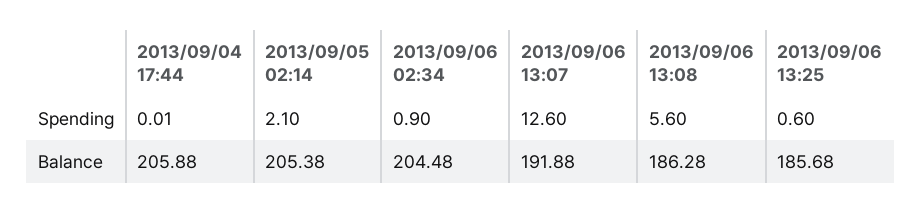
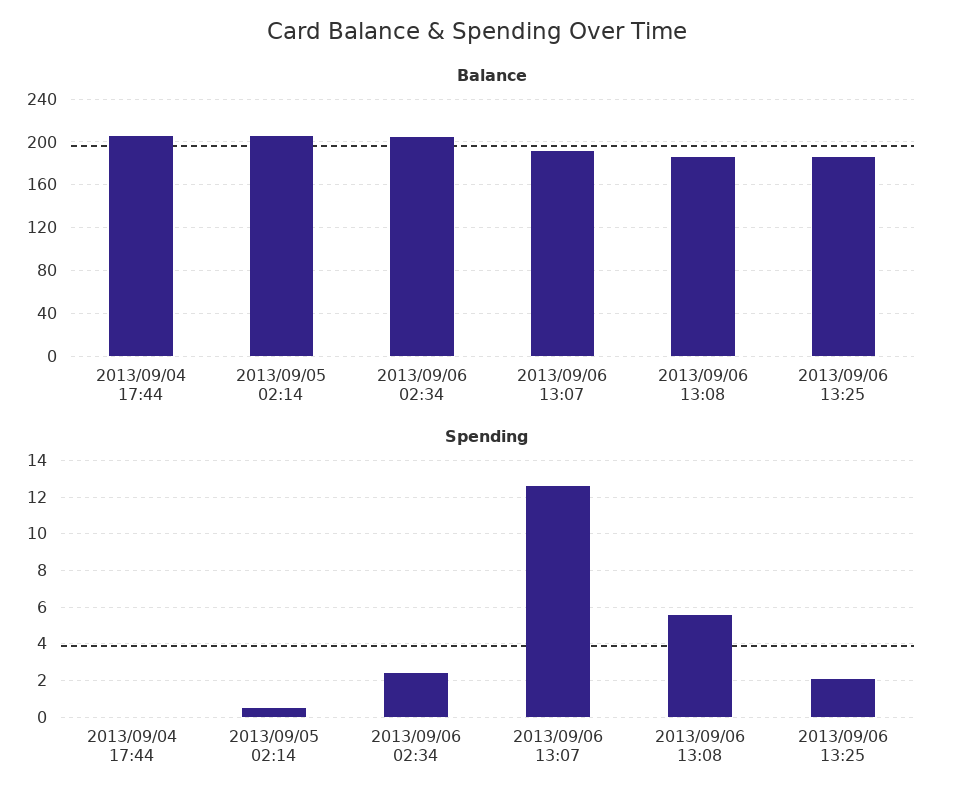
Spending, 2013/09/05 02:14: 2.1 -> 0.5
Spending, 2013/09/06 02:34: 0.9 -> 2.5
Spending, 2013/09/06 13:25: 0.6 -> 2

